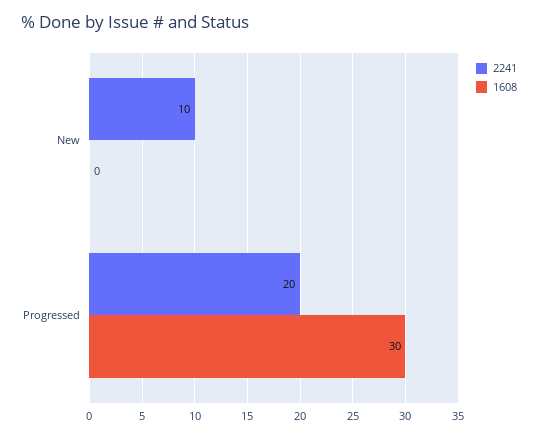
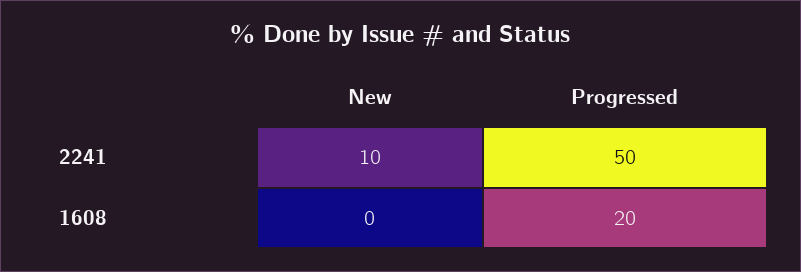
2241, Progressed: 20 -> 50
1608, Progressed: 30 -> 20

